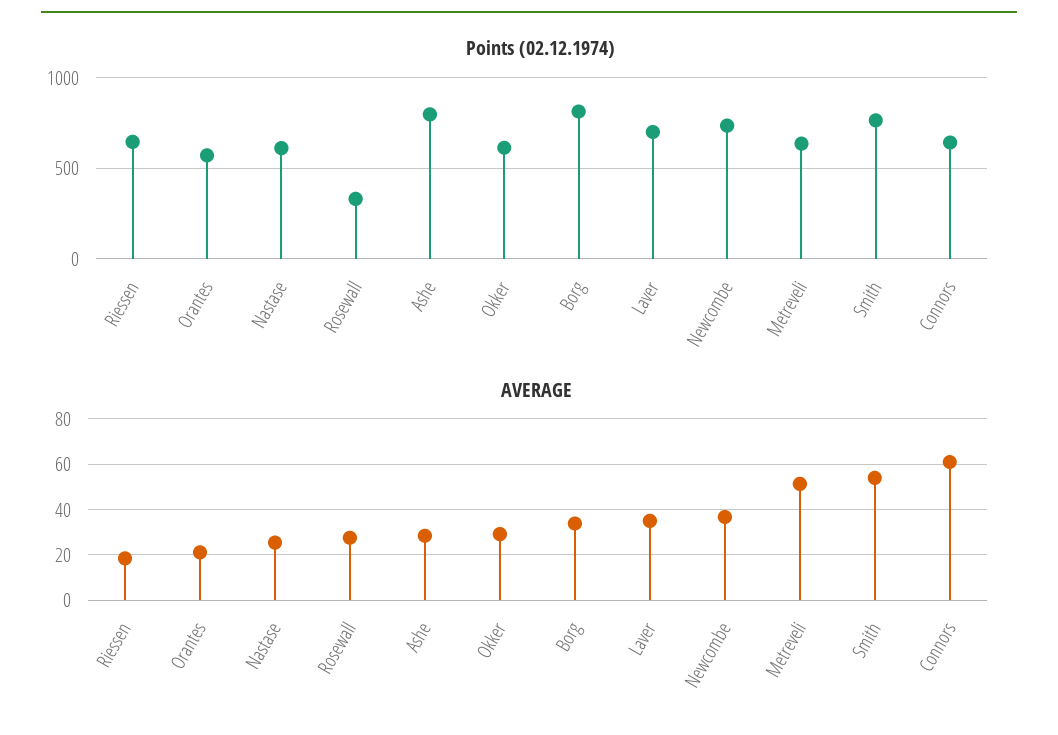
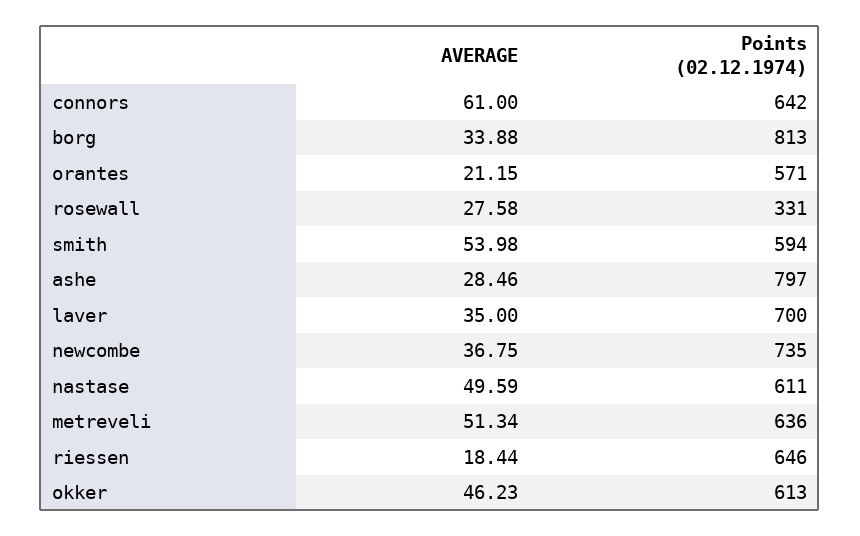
Points (02.12.1974), Smith: 750 -> 594
AVERAGE, Nastase: 25 -> 49.59
AVERAGE, Okker: 30 -> 46.23

